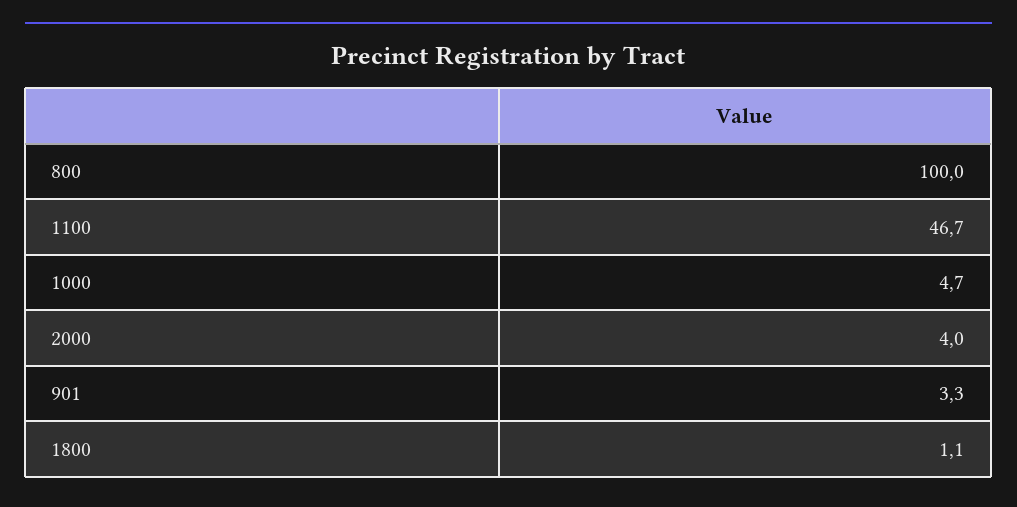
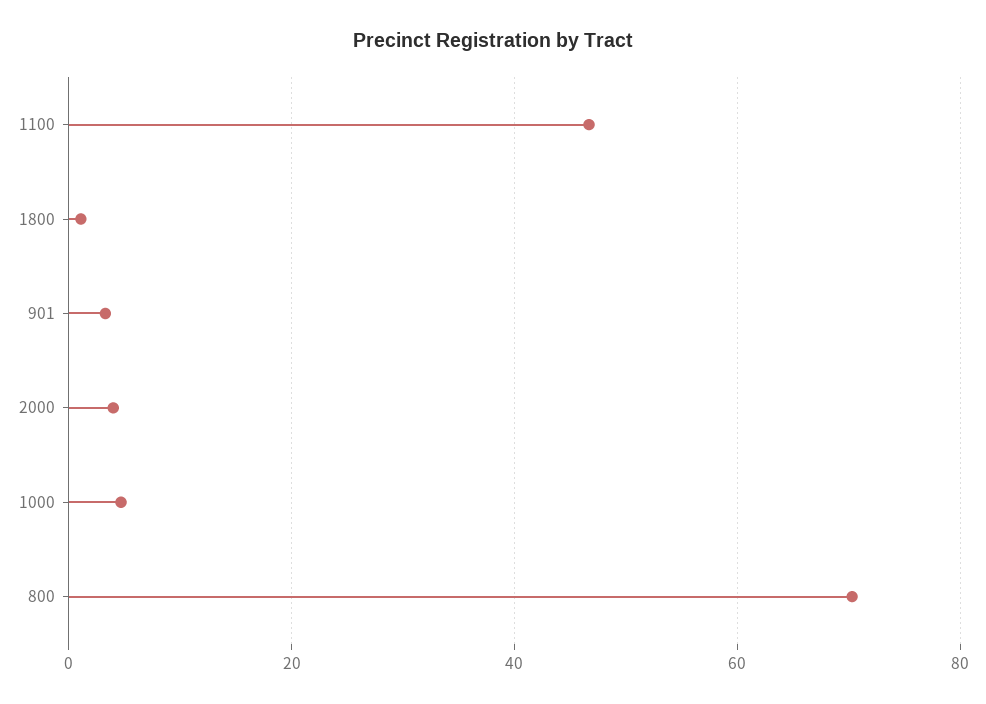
800: 100 -> 70

